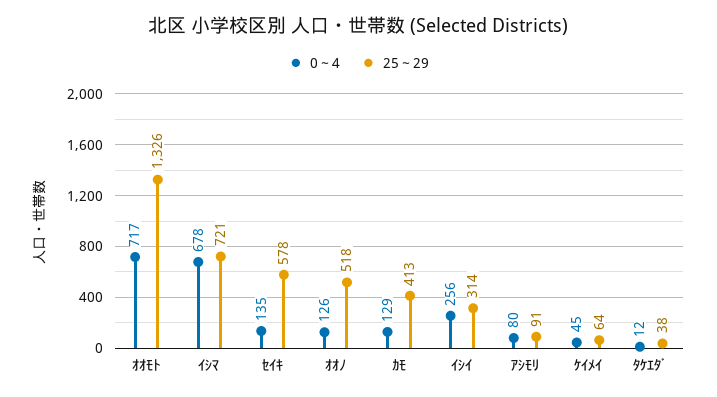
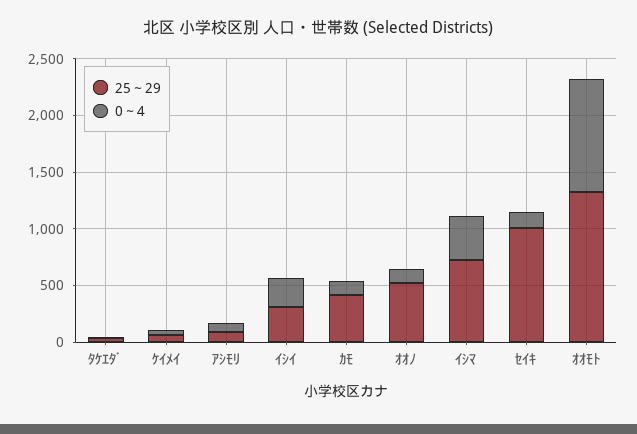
0～4, ｵｵﾓﾄ: 717 -> 1000
0～4, ｲｼﾏ: 678 -> 400
25～29, ｾｲｷ: 578 -> 1000

